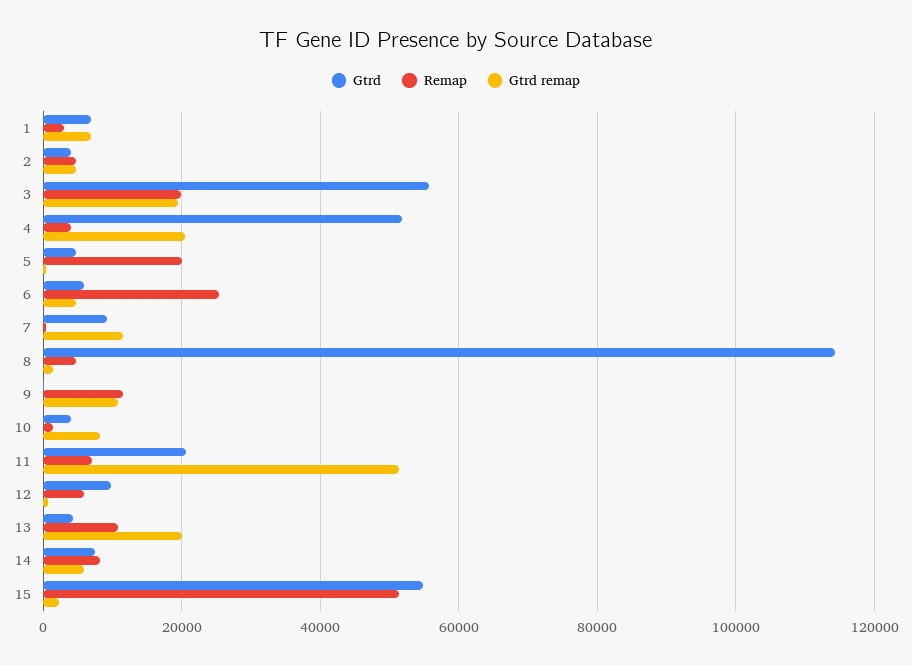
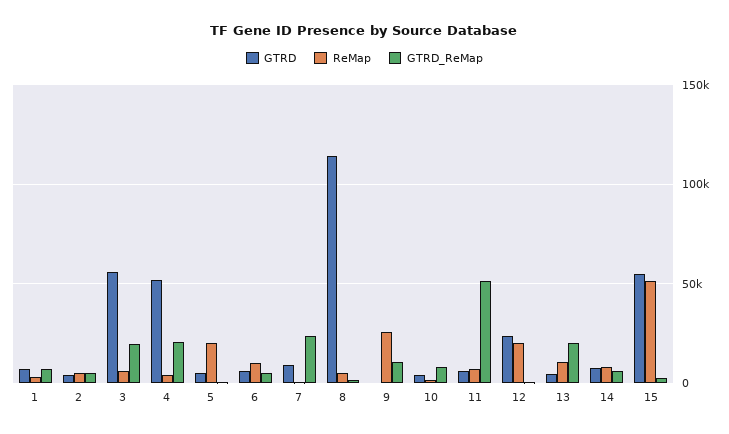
Remap, 3: 20000 -> 5000
Remap, 6: 26000 -> 10000
Gtrd remap, 7: 12000 -> 25000
Remap, 9: 12000 -> 25000
Gtrd, 11: 20000 -> 5000
Gtrd, 12: 10000 -> 25000
Remap, 12: 6000 -> 20000

